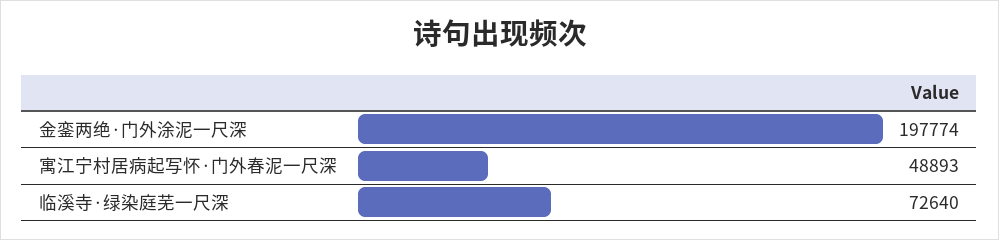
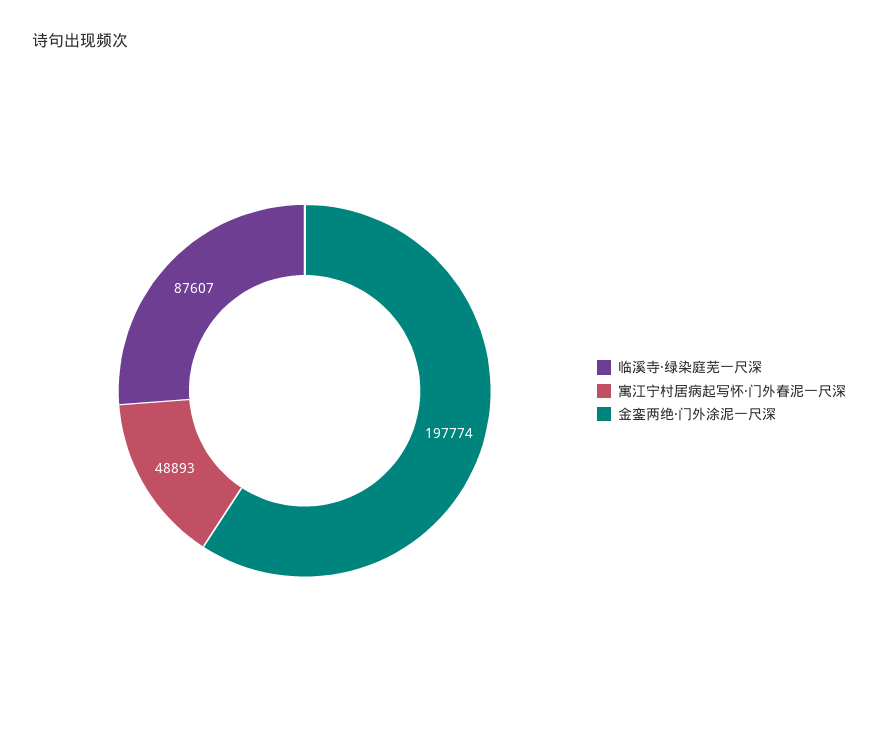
临溪寺·绿染庭芜一尺深: 72640 -> 87607

